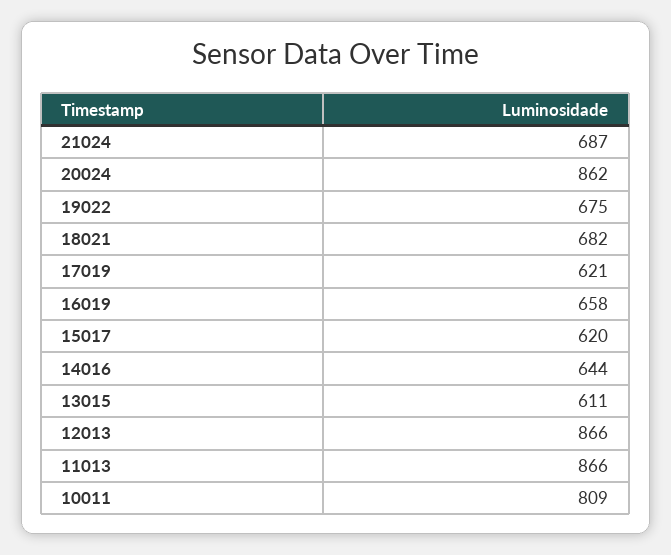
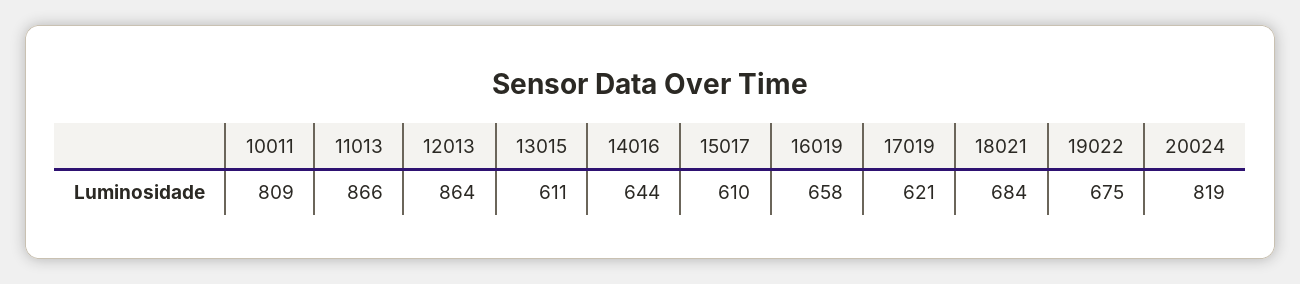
21024: 687 -> none
20024: 862 -> 819
18021: 682 -> 684
15017: 620 -> 610
12013: 866 -> 864

